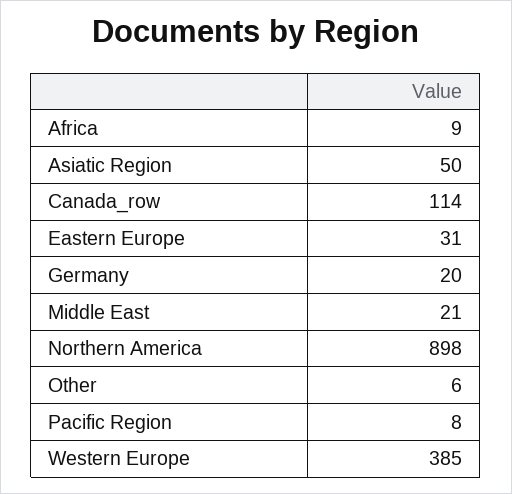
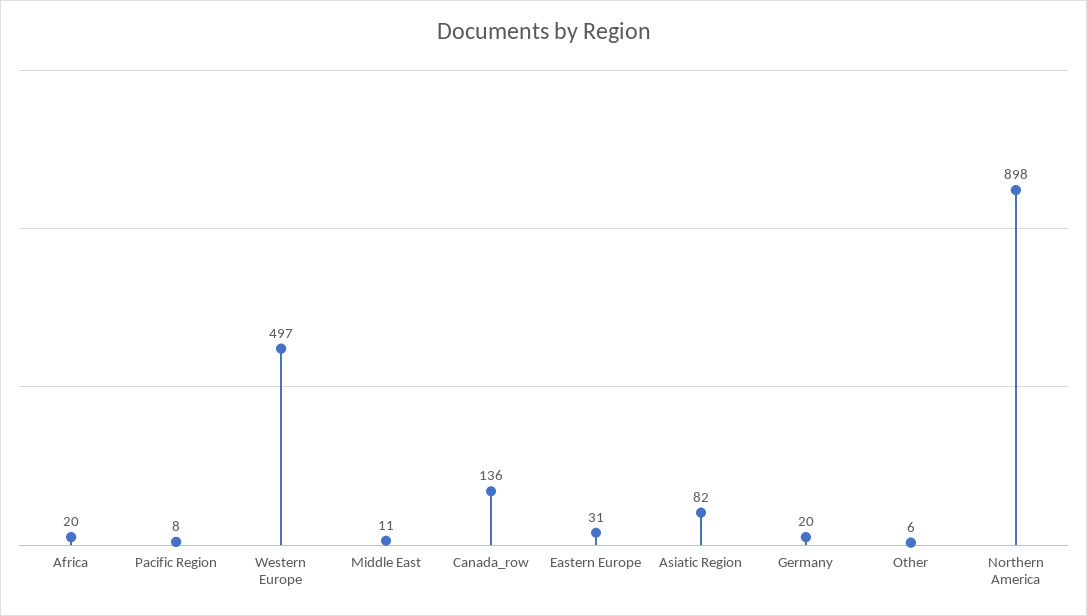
Africa: 9 -> 20
Asiatic Region: 50 -> 82
Canada_row: 114 -> 136
Middle East: 21 -> 11
Western Europe: 385 -> 497

